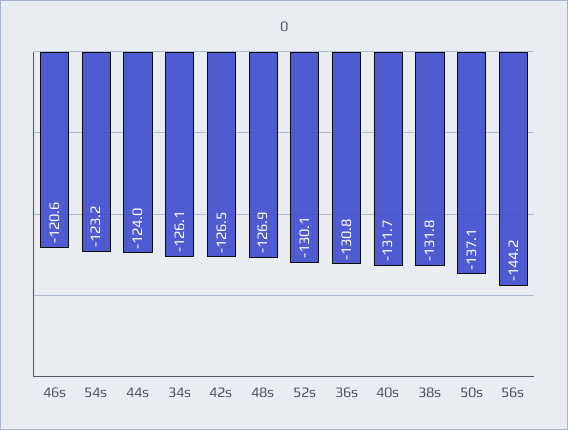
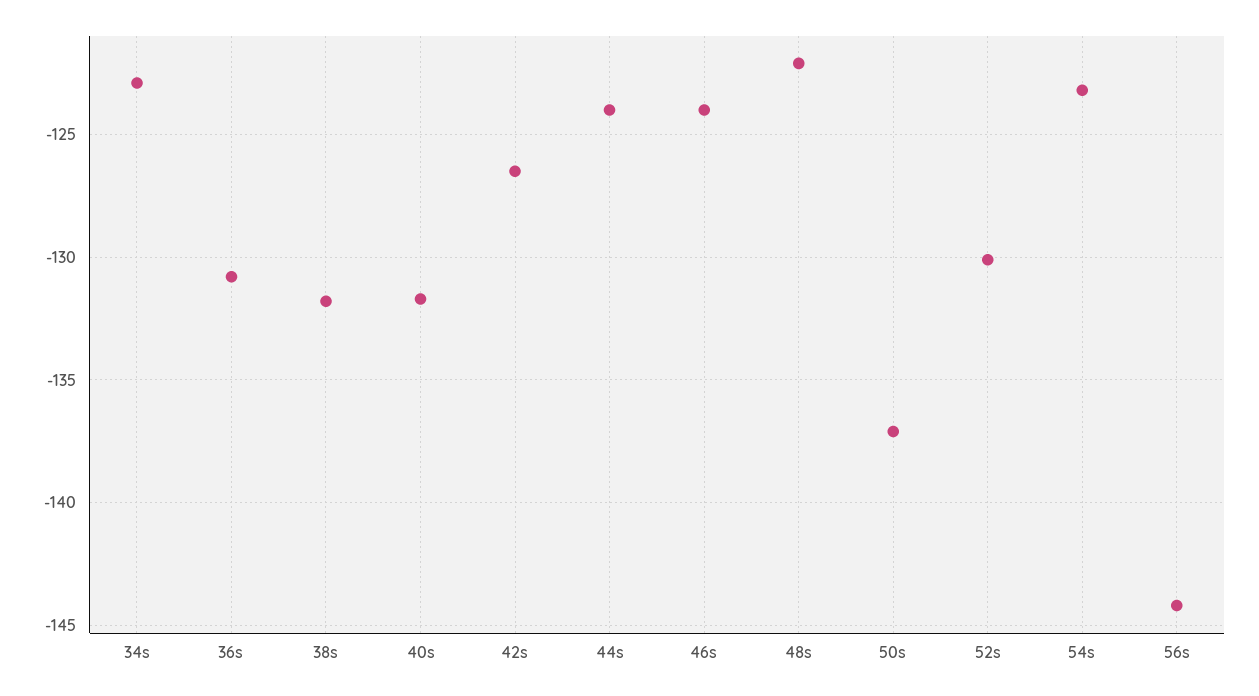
46s: -120.6 -> -124
34s: -126.1 -> -123
48s: -126.9 -> -122

